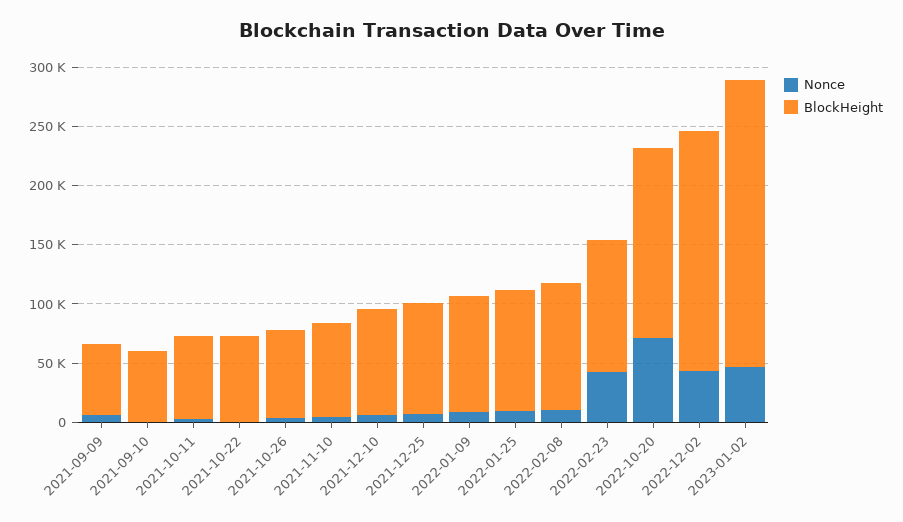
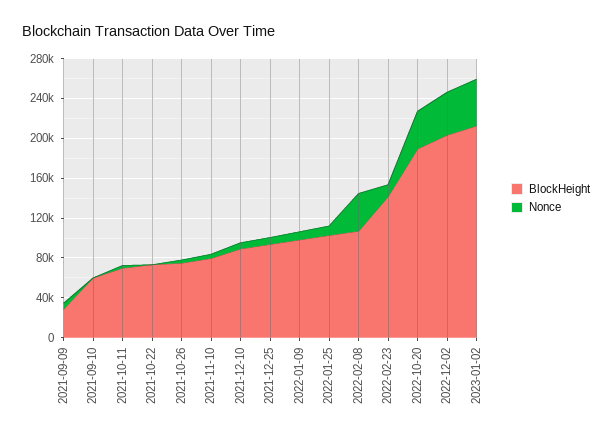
BlockHeight, 2021-09-09: 60000 -> 30000
Nonce, 2022-02-08: 10000 -> 40000
Nonce, 2022-02-23: 40000 -> 10000
BlockHeight, 2022-02-23: 110000 -> 140000
Nonce, 2022-10-20: 70000 -> 40000
BlockHeight, 2022-10-20: 160000 -> 190000
BlockHeight, 2023-01-02: 240000 -> 210000

